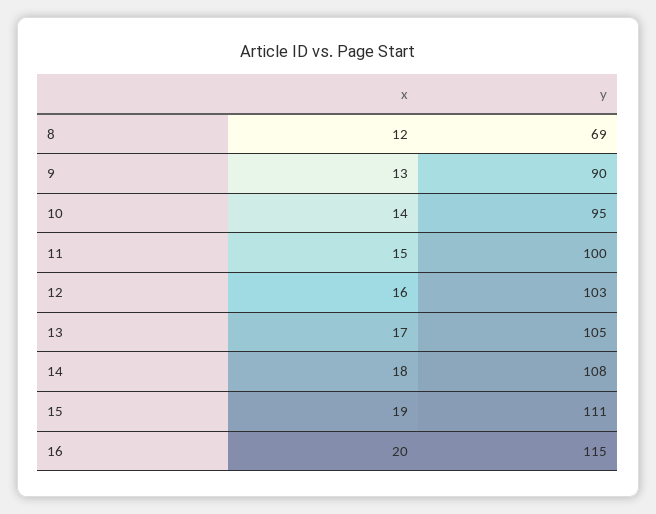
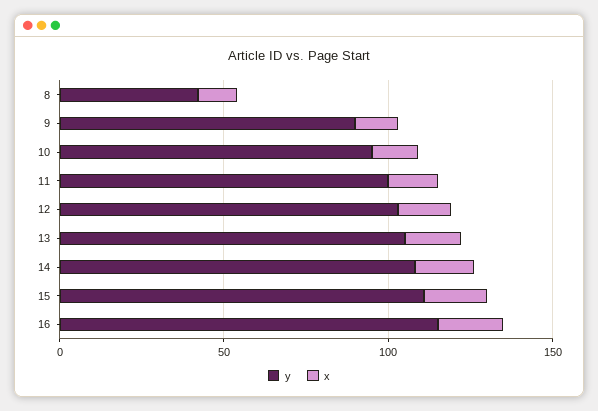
y, 8: 69 -> 40

